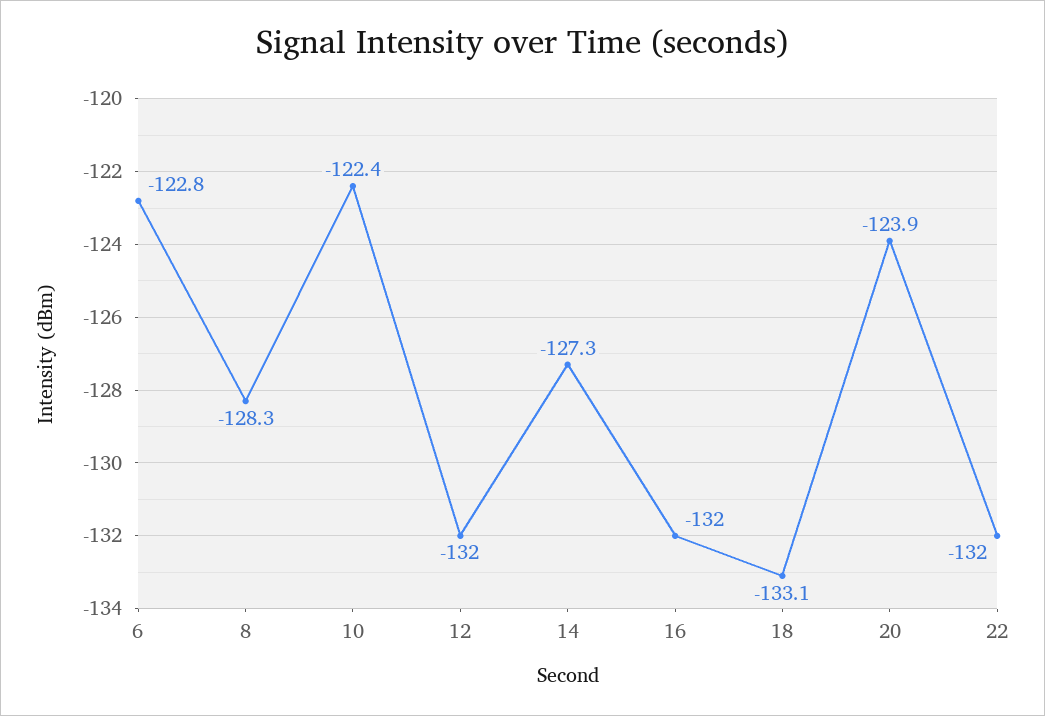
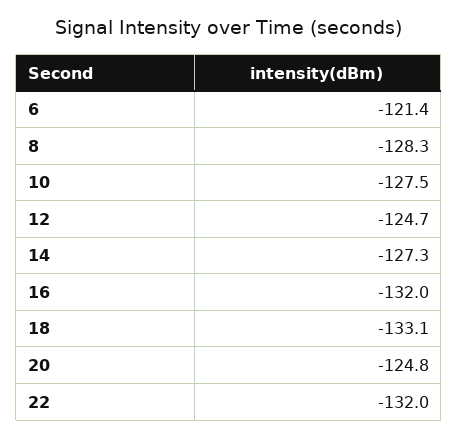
6: -122.8 -> -121.4
10: -122.4 -> -127.5
12: -132 -> -124.7
20: -123.9 -> -124.8

